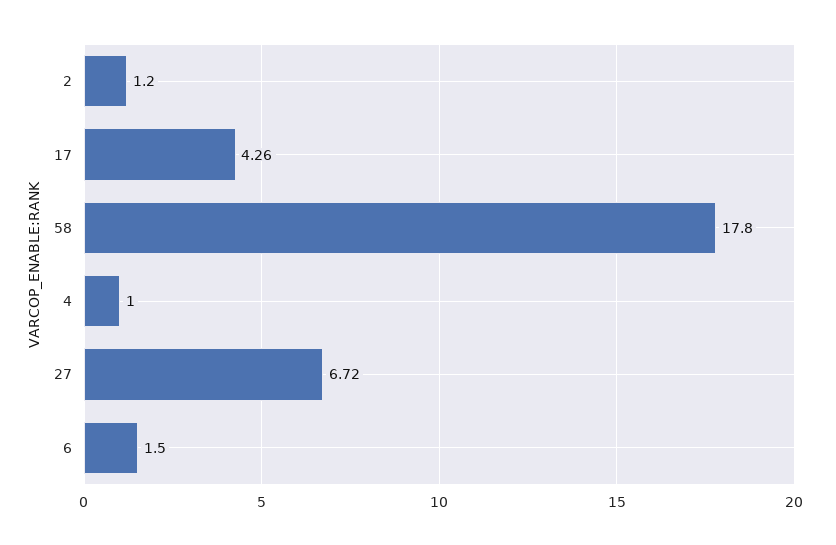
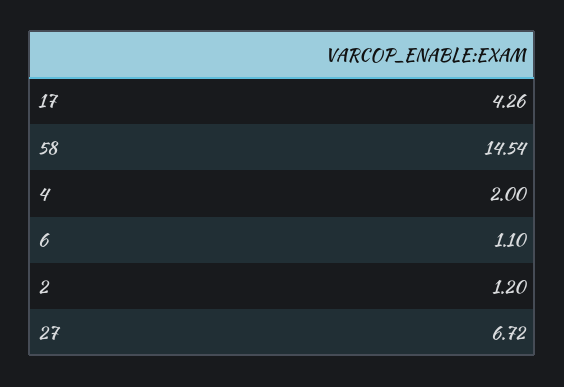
58: 17.8 -> 14.54
4: 1 -> 2
6: 1.5 -> 1.1

